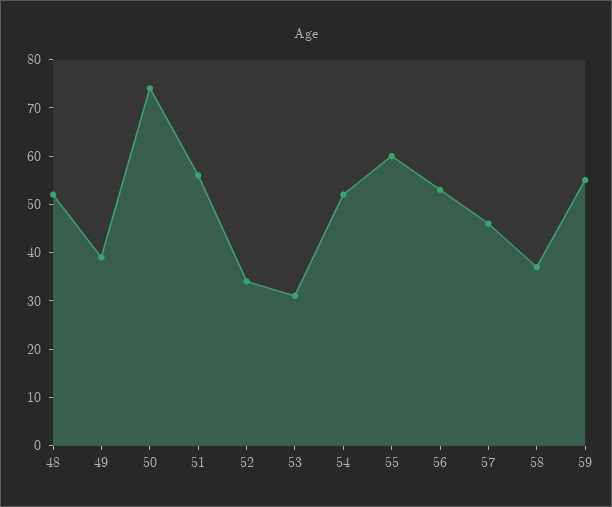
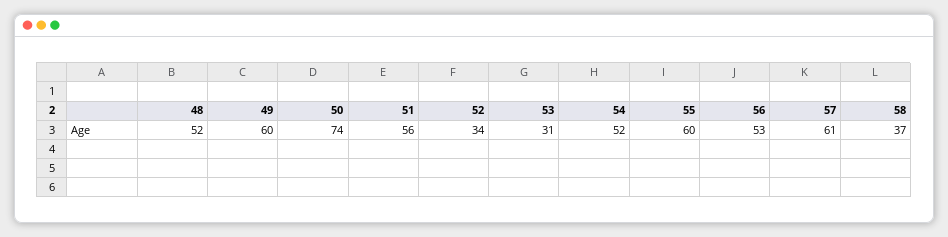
49: 40 -> 60
57: 45 -> 61
59: 55 -> none

